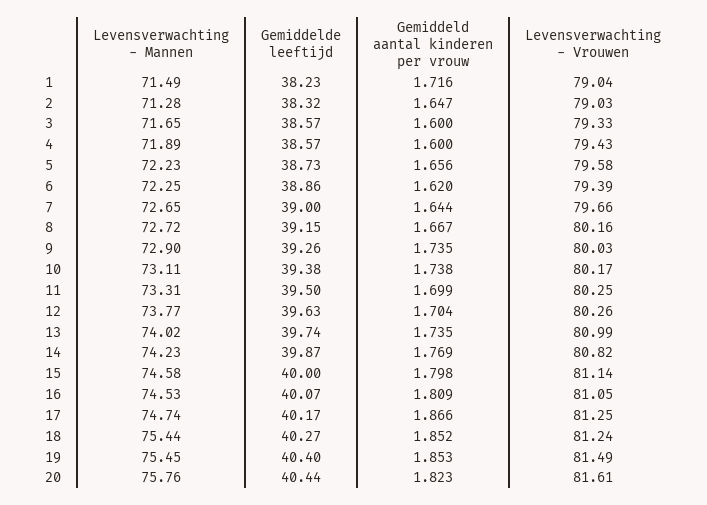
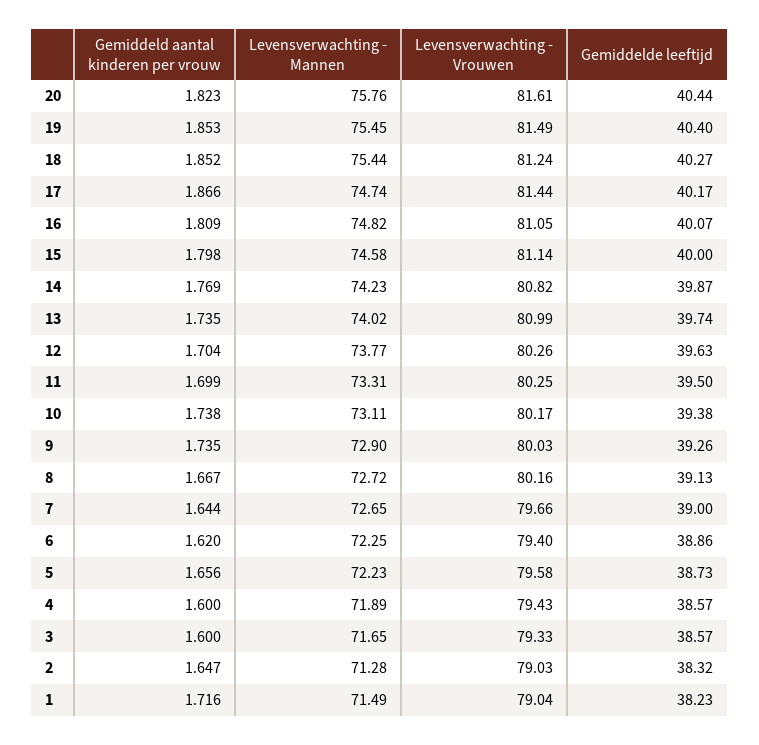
Levensverwachting - Vrouwen, 6: 79.39 -> 79.4
Gemiddelde leeftijd, 8: 39.15 -> 39.13
Levensverwachting - Mannen, 16: 74.53 -> 74.82
Levensverwachting - Vrouwen, 17: 81.25 -> 81.44

